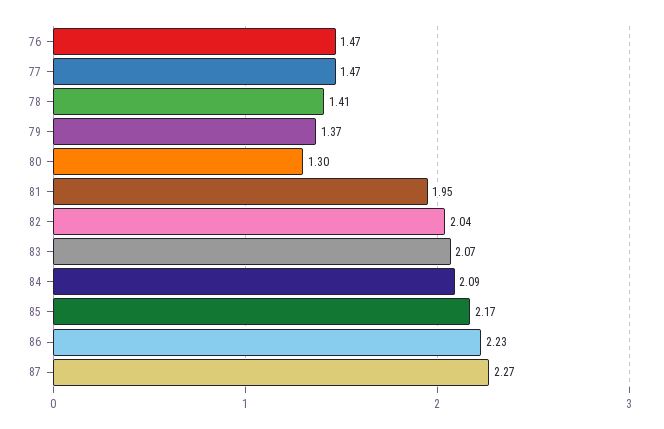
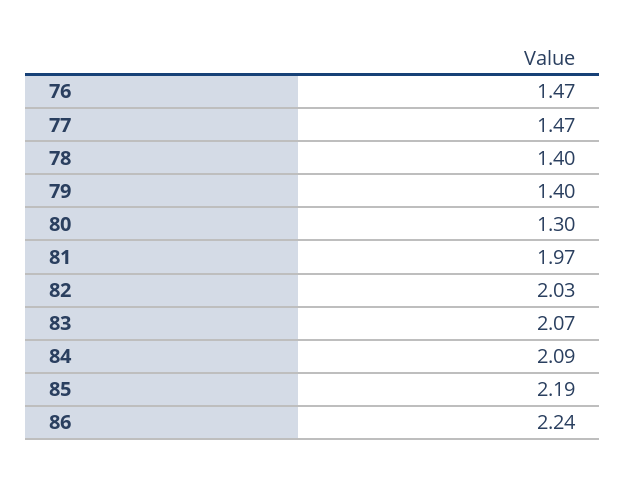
78: 1.41 -> 1.4
79: 1.37 -> 1.4
81: 1.95 -> 1.97
82: 2.04 -> 2.03
85: 2.17 -> 2.19
86: 2.23 -> 2.24
87: 2.27 -> none

